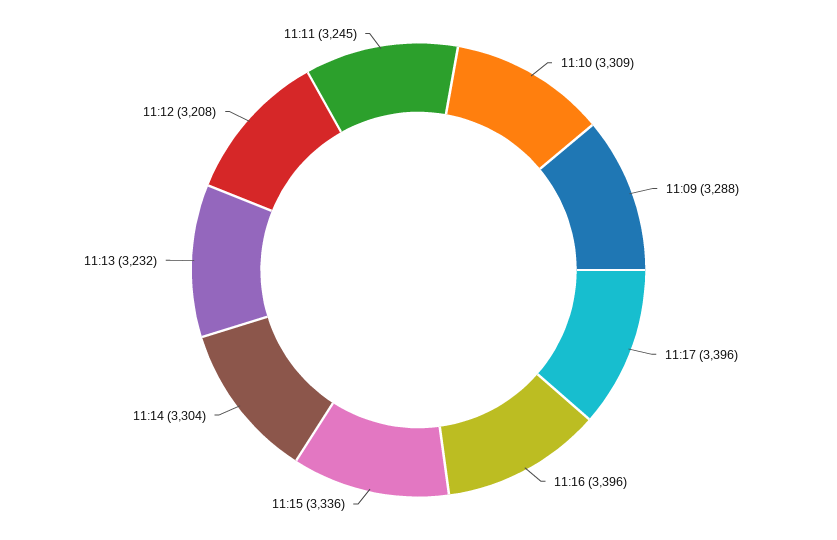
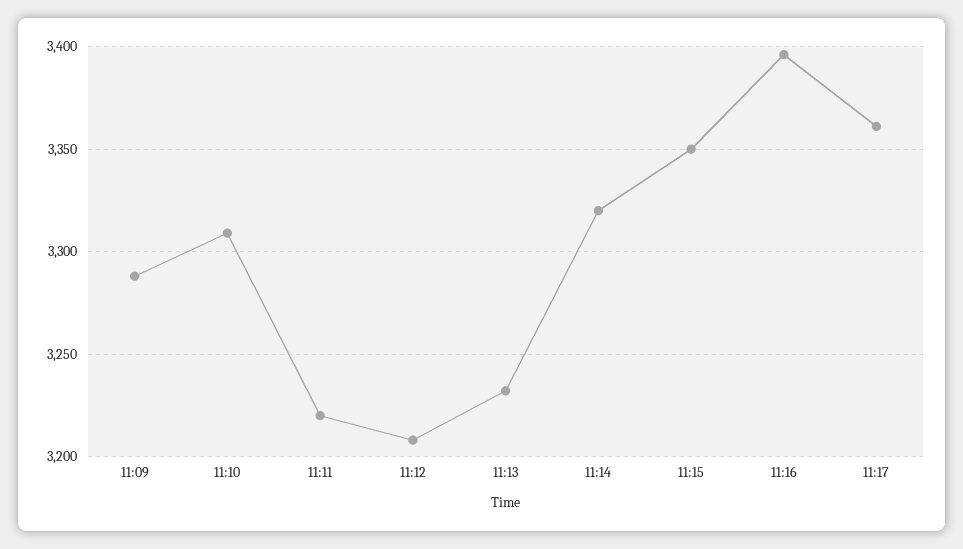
11:17: 3396 -> 3360
11:15: 3336 -> 3350
11:14: 3304 -> 3320
11:11: 3245 -> 3220

